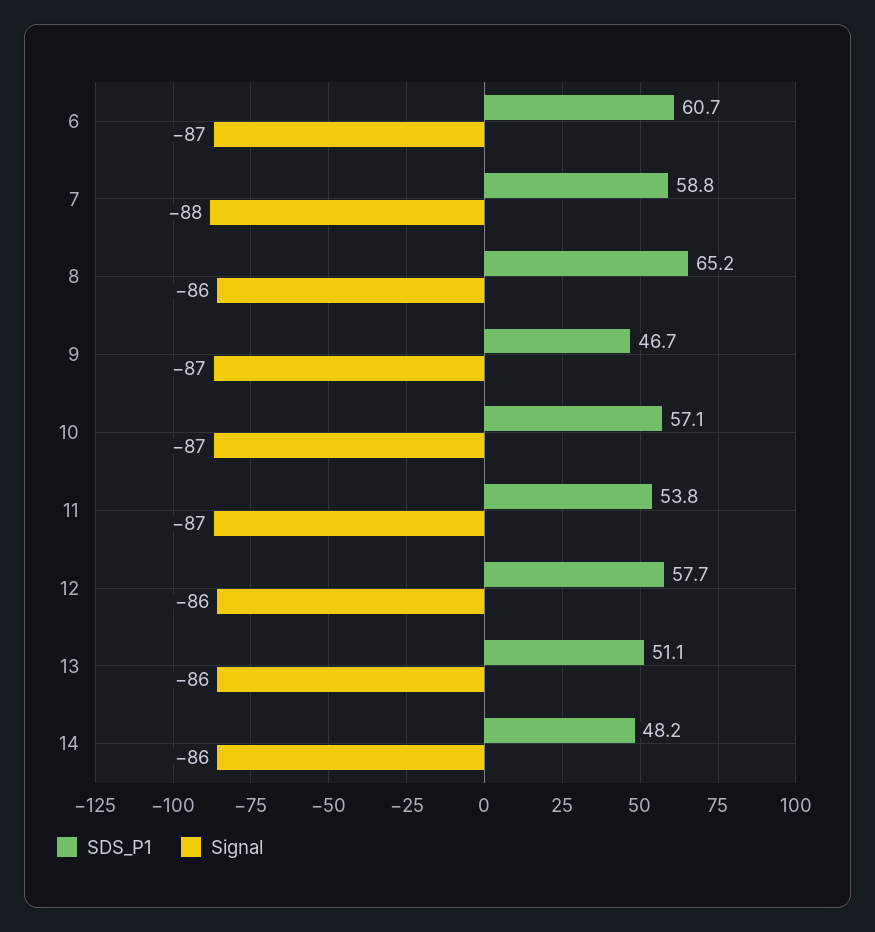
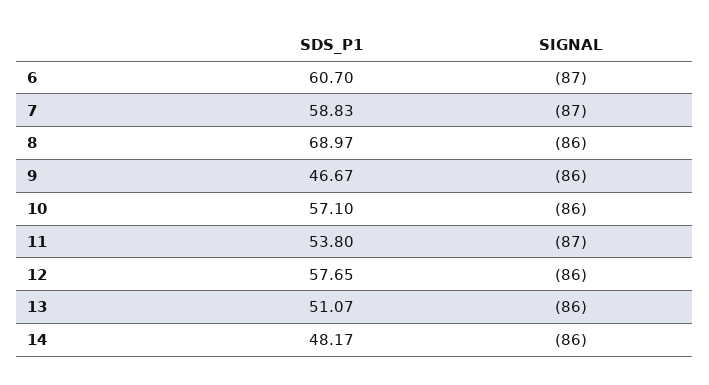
Signal, 7: -88 -> -87
SDS_P1, 8: 65.2 -> 68.97
Signal, 9: -87 -> -86
Signal, 10: -87 -> -86

